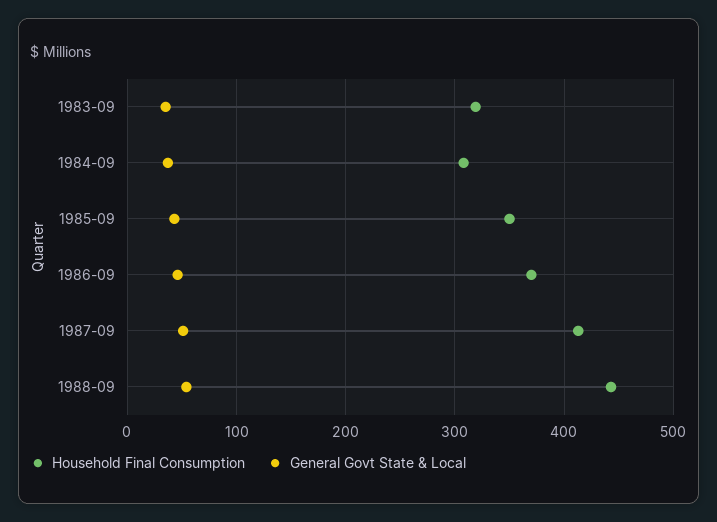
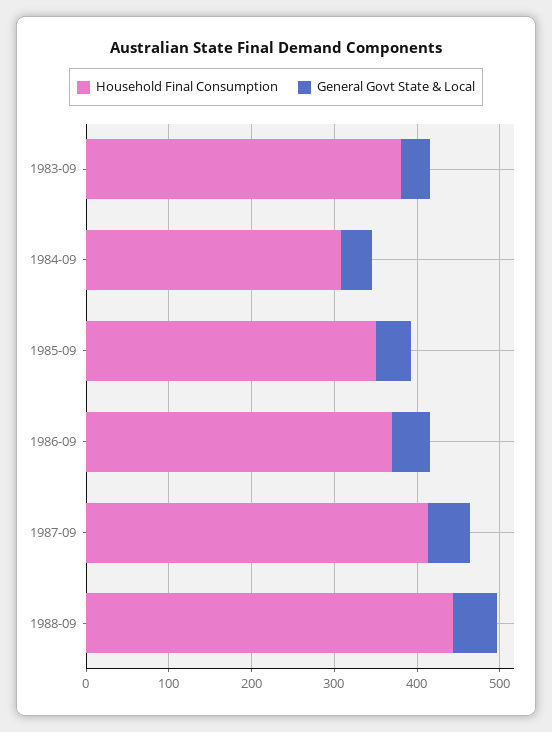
Household Final Consumption, 1983-09: 320 -> 380

